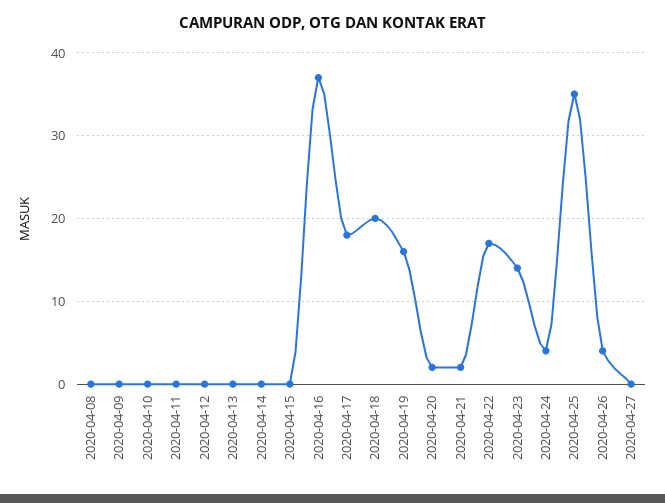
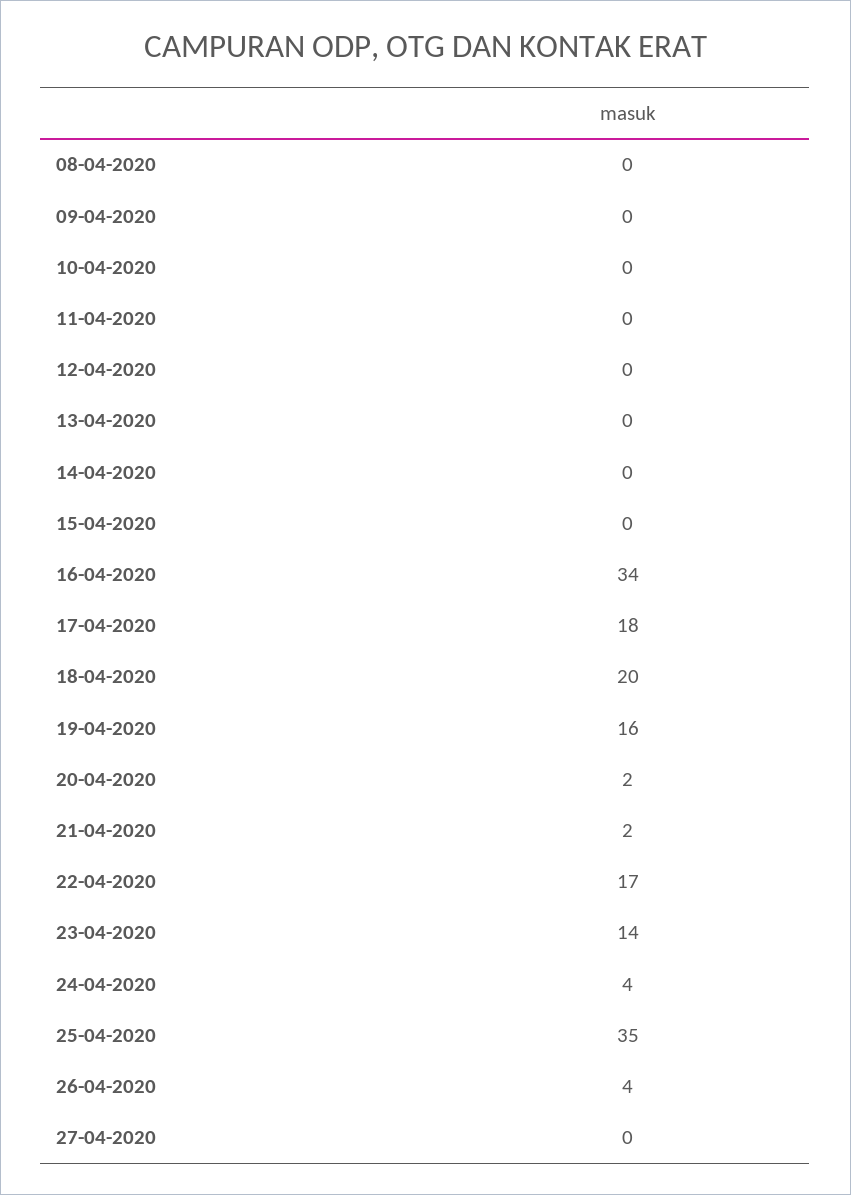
2020-04-16: 37 -> 34

